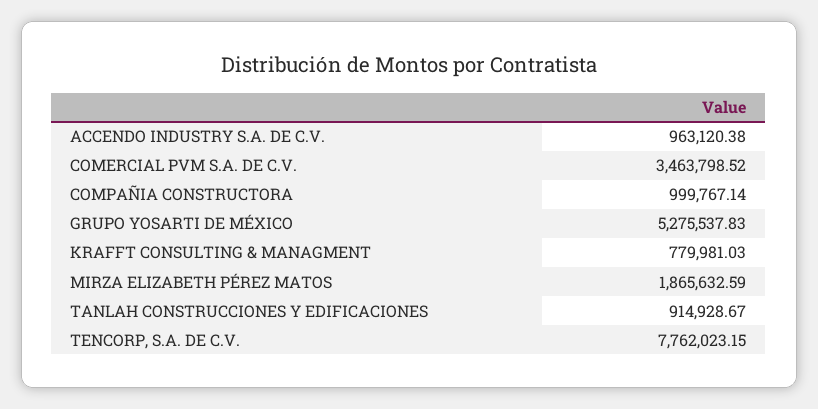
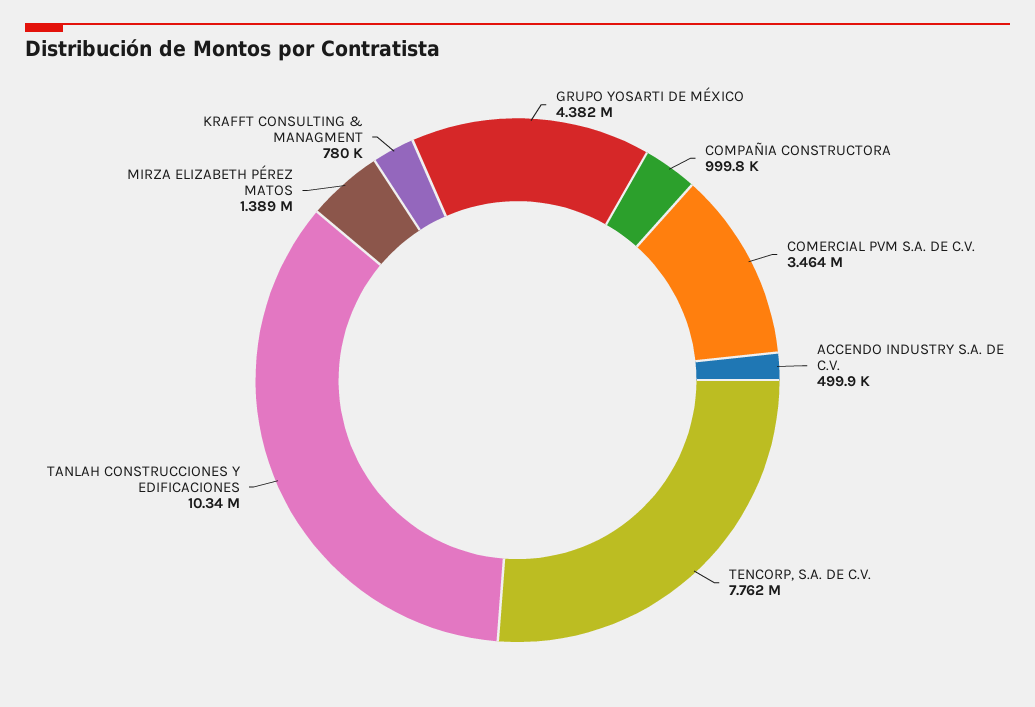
ACCENDO INDUSTRY S.A. DE C.V.: 963120.38 -> 499900
GRUPO YOSARTI DE MÉXICO: 5275537.83 -> 4382000
MIRZA ELIZABETH PÉREZ MATOS: 1865632.59 -> 1389000
TANLAH CONSTRUCCIONES Y EDIFICACIONES: 914928.67 -> 10340000

